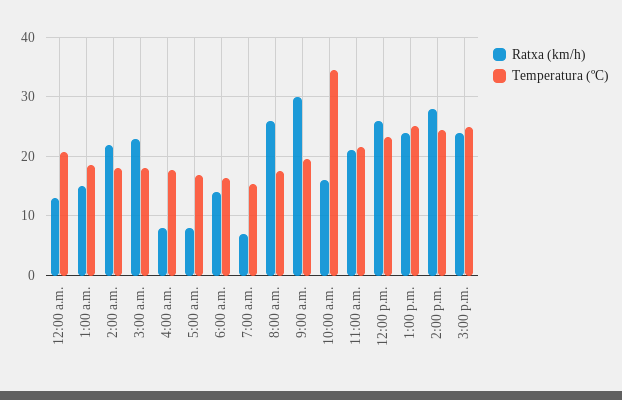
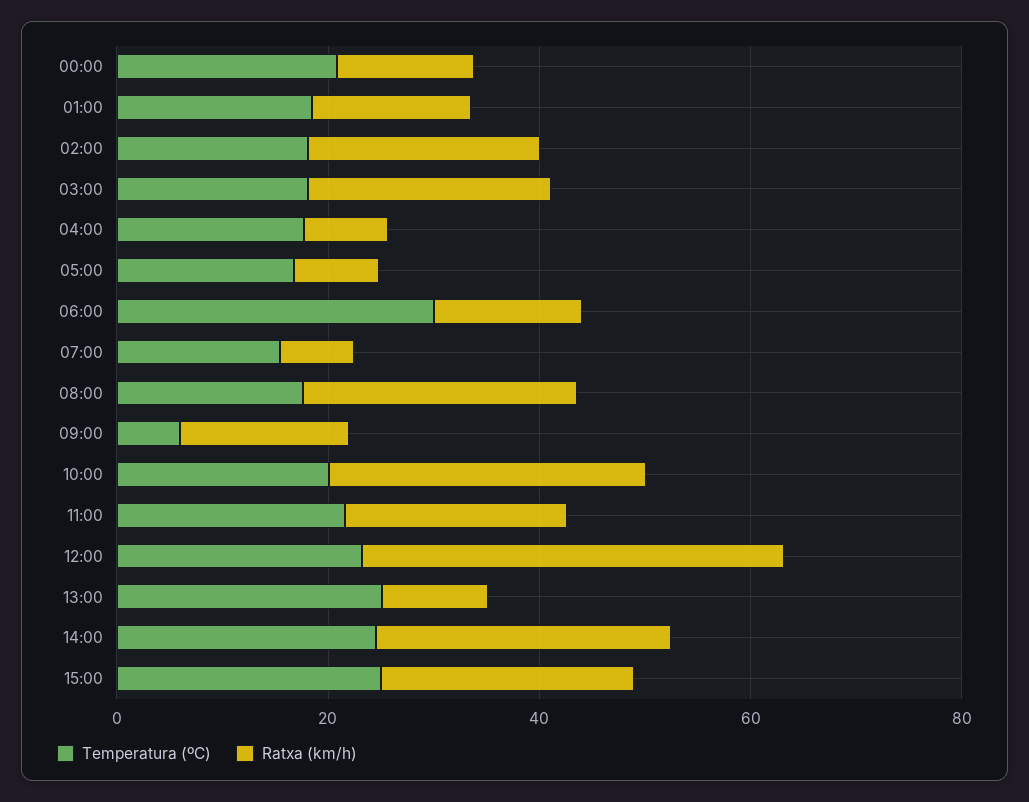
Temperatura (ºC), 6:00 a.m.: 16 -> 30
Ratxa (km/h), 9:00 a.m.: 30 -> 15
Temperatura (ºC), 9:00 a.m.: 20 -> 5
Ratxa (km/h), 10:00 a.m.: 16 -> 30
Temperatura (ºC), 10:00 a.m.: 34 -> 20
Ratxa (km/h), 12:00 p.m.: 26 -> 40
Ratxa (km/h), 1:00 p.m.: 24 -> 10

